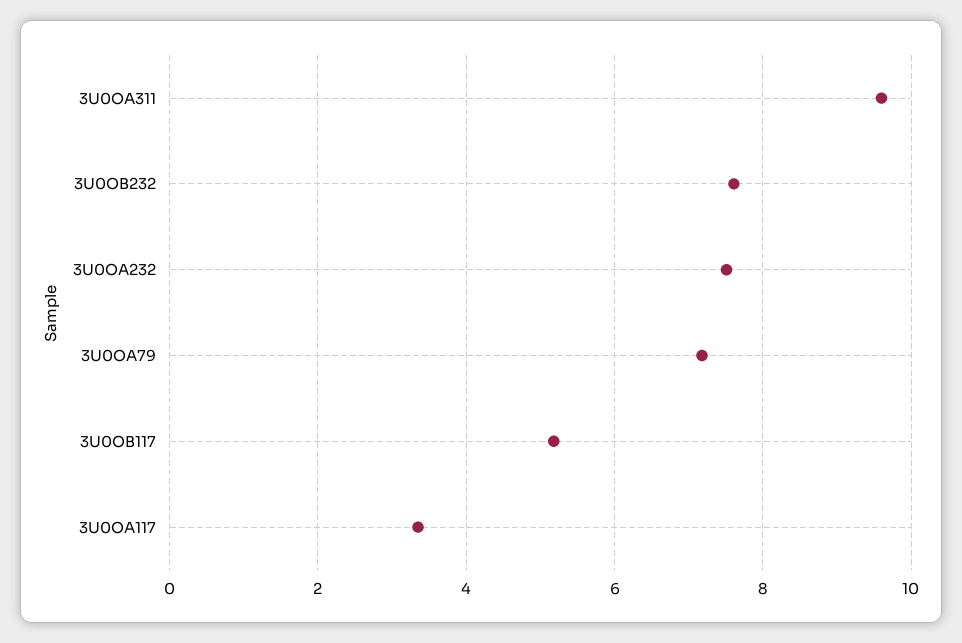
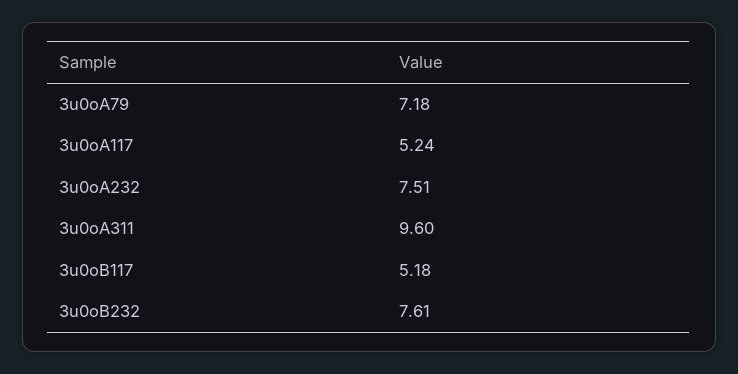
3U0OA117: 3.4 -> 5.24

